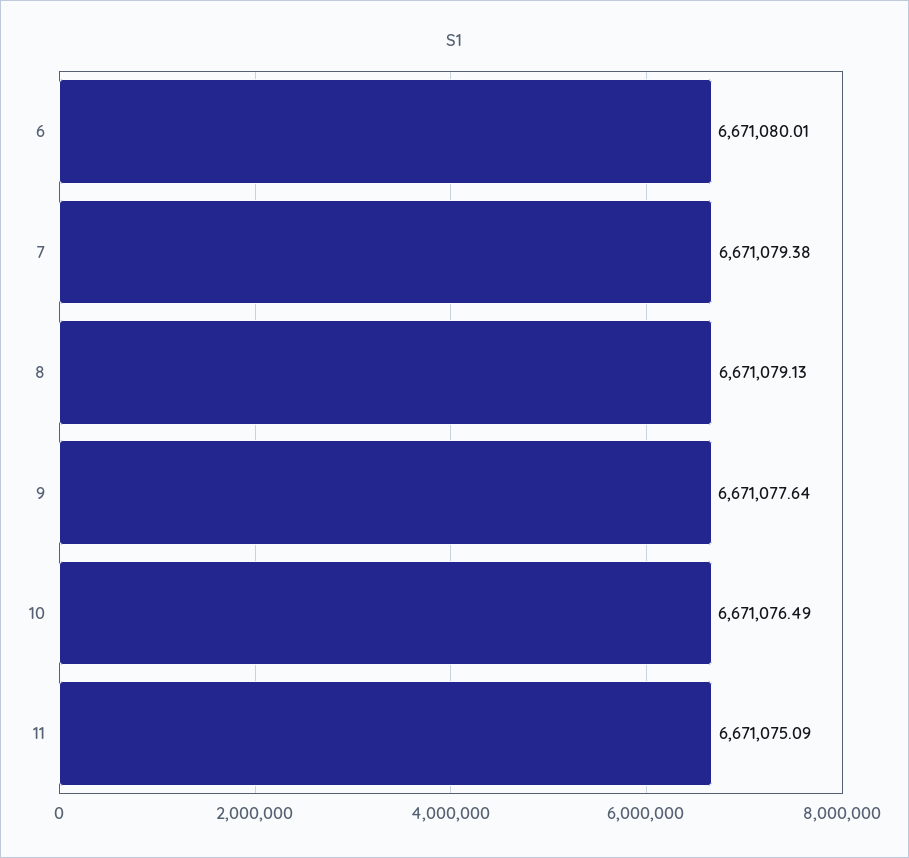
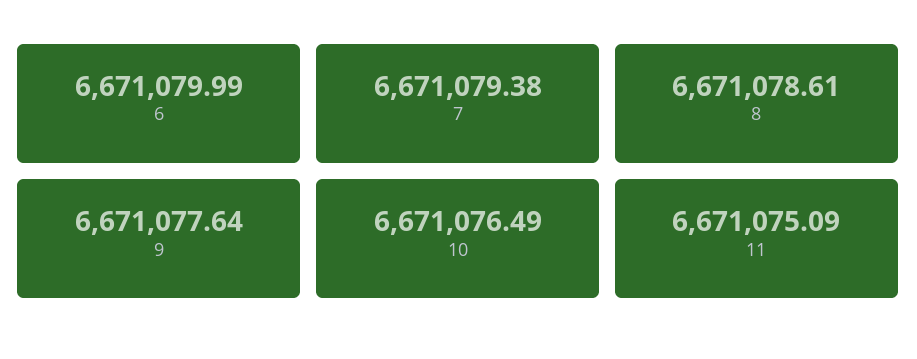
6: 6671080.01 -> 6671079.99
8: 6671079.13 -> 6671078.61

